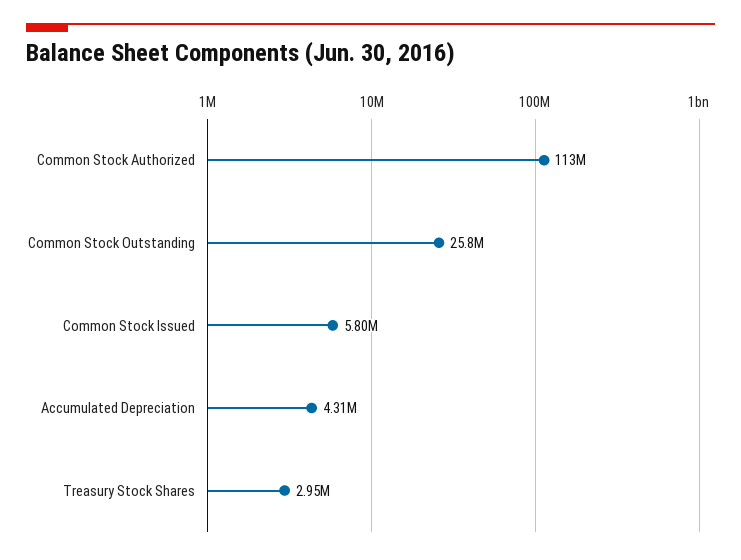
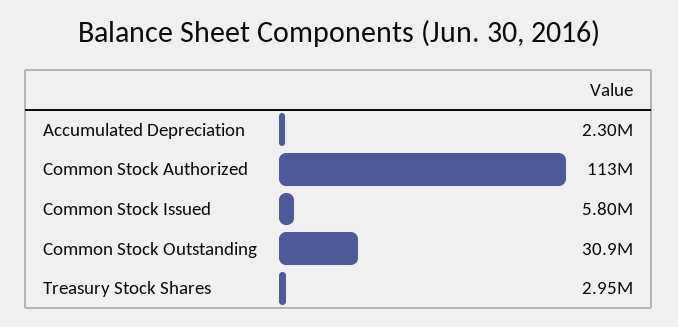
Common Stock Outstanding: 25800000 -> 30900000
Accumulated Depreciation: 4310000 -> 2300000

